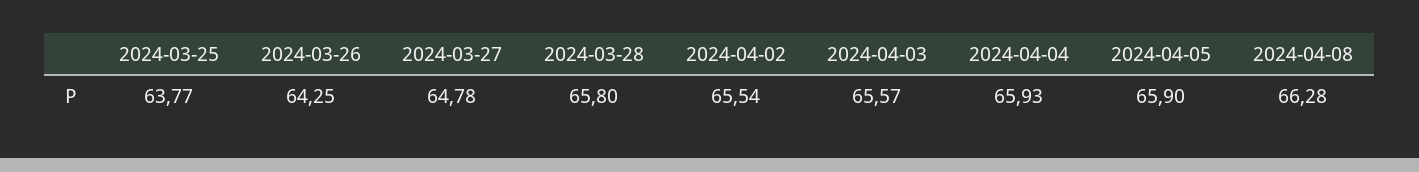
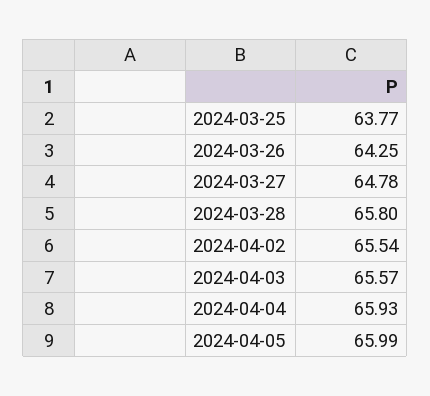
2024-04-05: 65.9 -> 65.99
2024-04-08: 66.28 -> none

